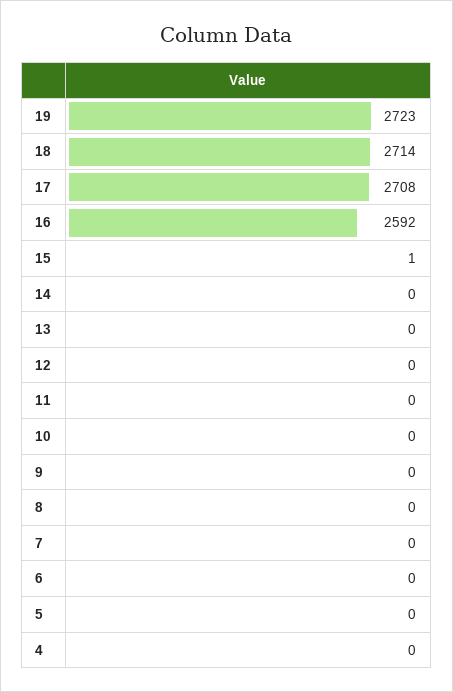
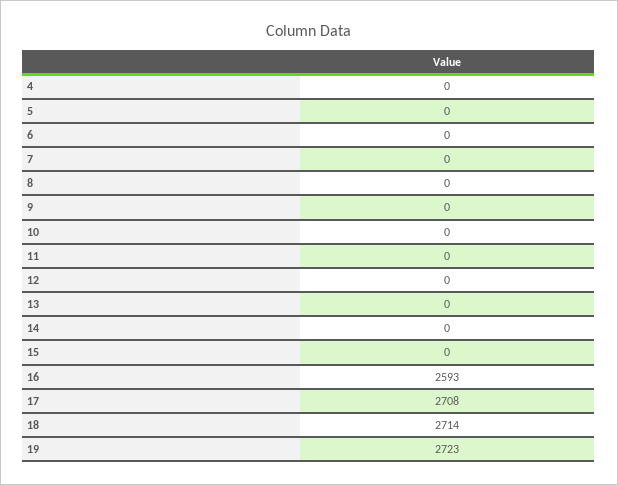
16: 2592 -> 2593
15: 1 -> 0

